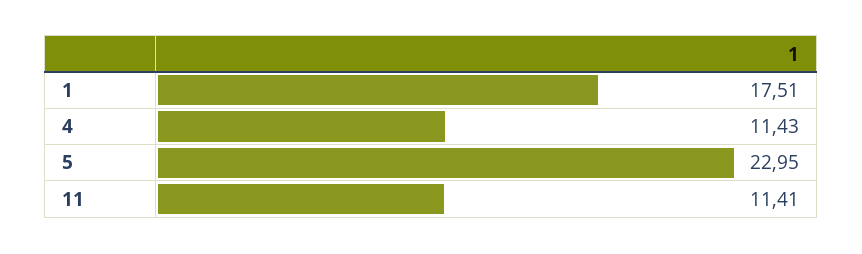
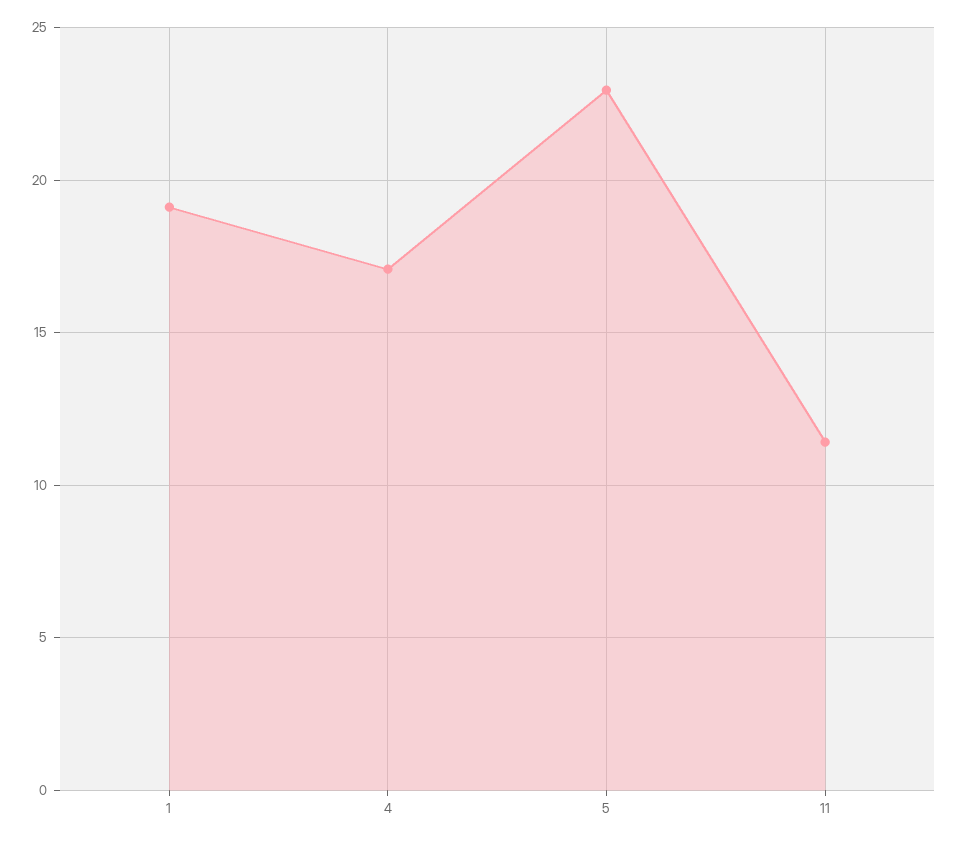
1: 17.51 -> 19
4: 11.43 -> 17

